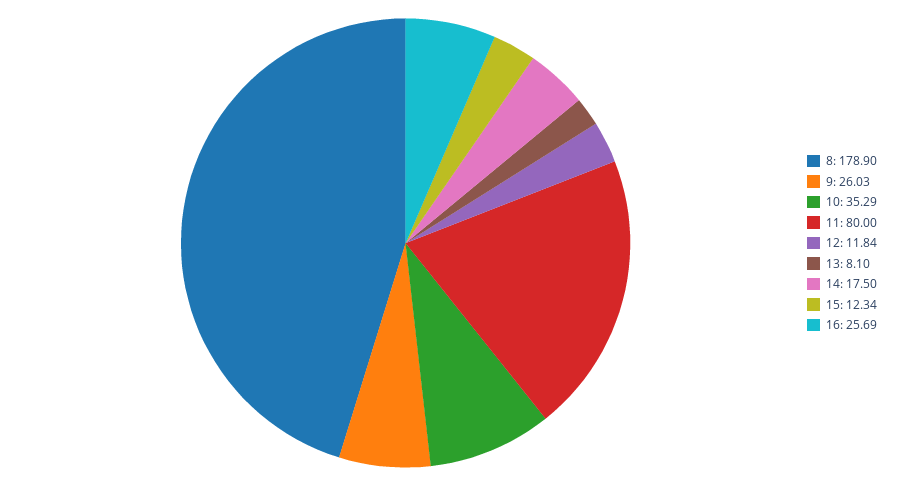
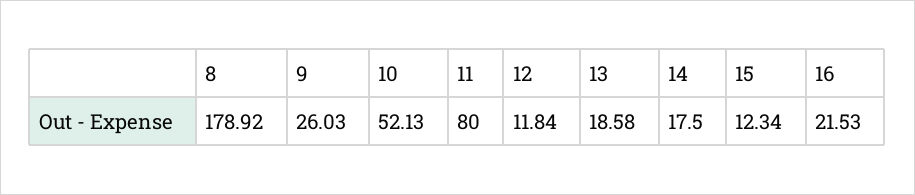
8: 178.9 -> 178.92
10: 35.29 -> 52.13
13: 8.1 -> 18.58
16: 25.69 -> 21.53

